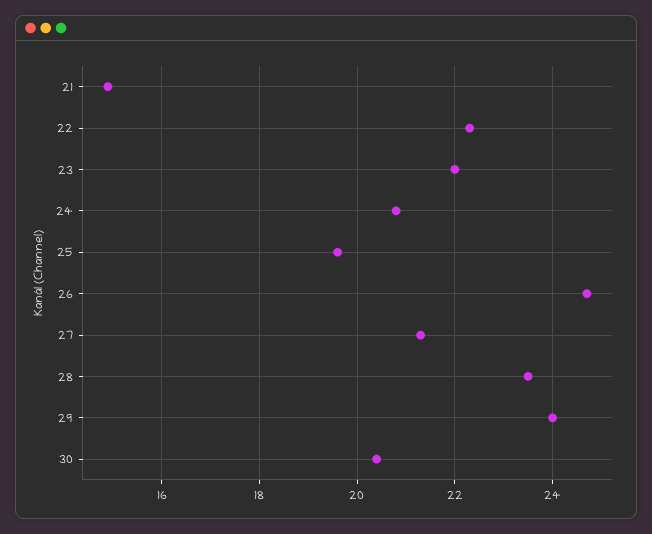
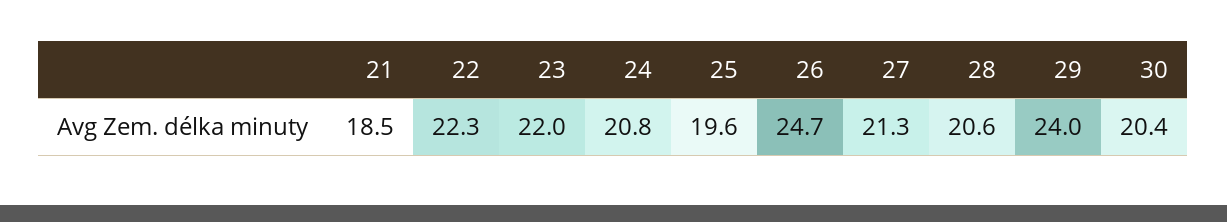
21: 15 -> 18.5
28: 23.5 -> 20.6

